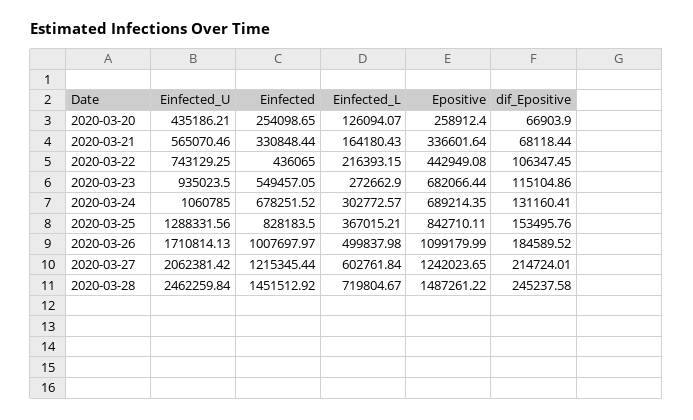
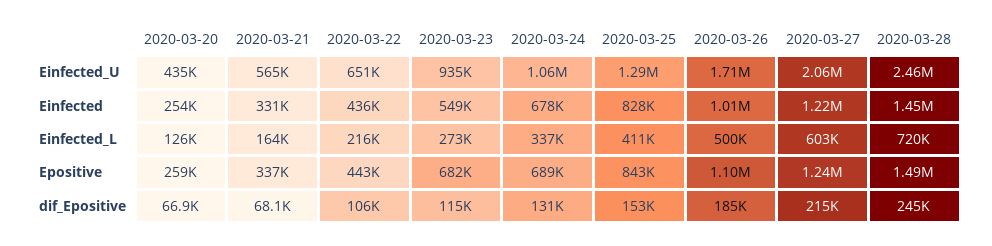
Einfected_U, 2020-03-22: 743129.25 -> 651000
Einfected_L, 2020-03-24: 302772.57 -> 337000
Einfected_L, 2020-03-25: 367015.21 -> 411000

